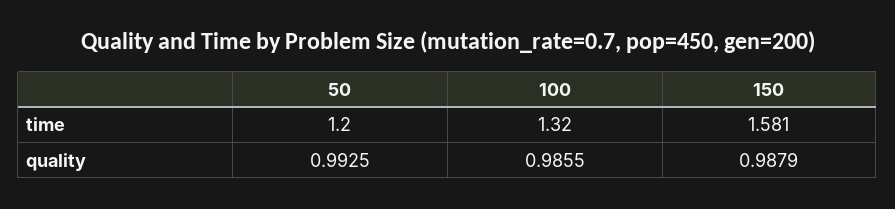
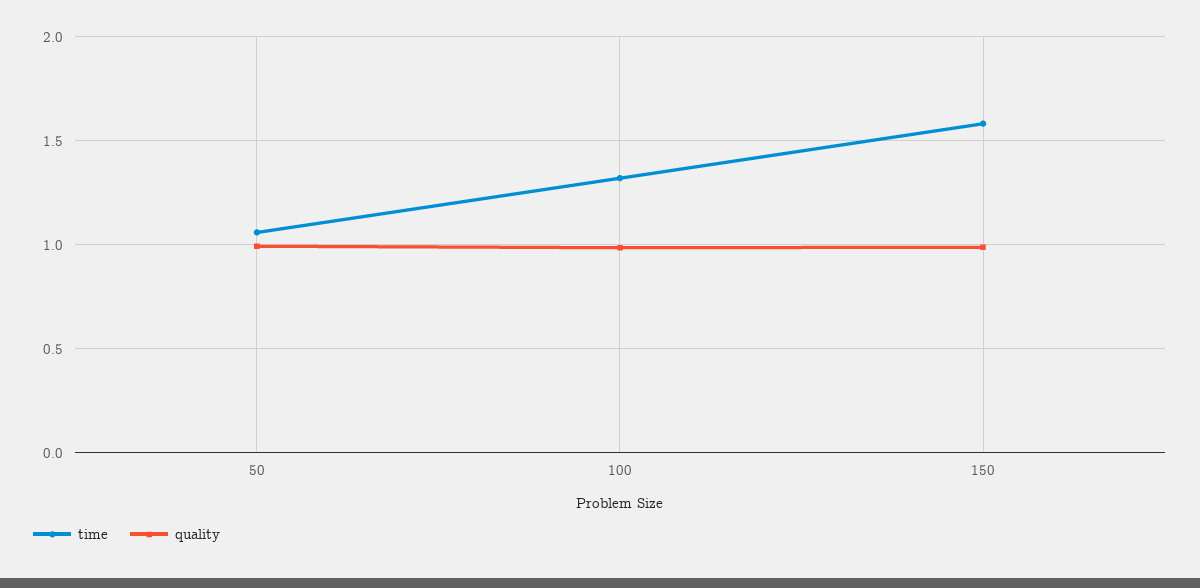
time, 50: 1.2 -> 1.05

